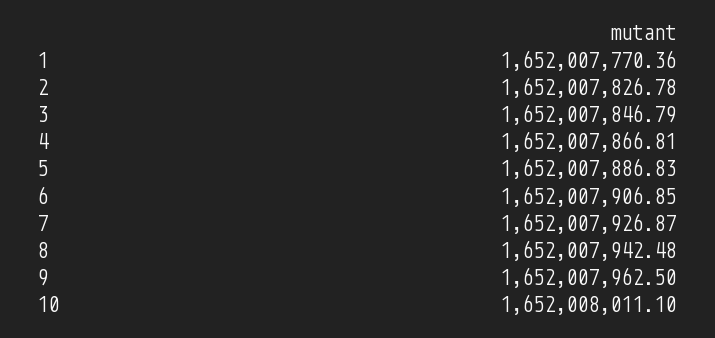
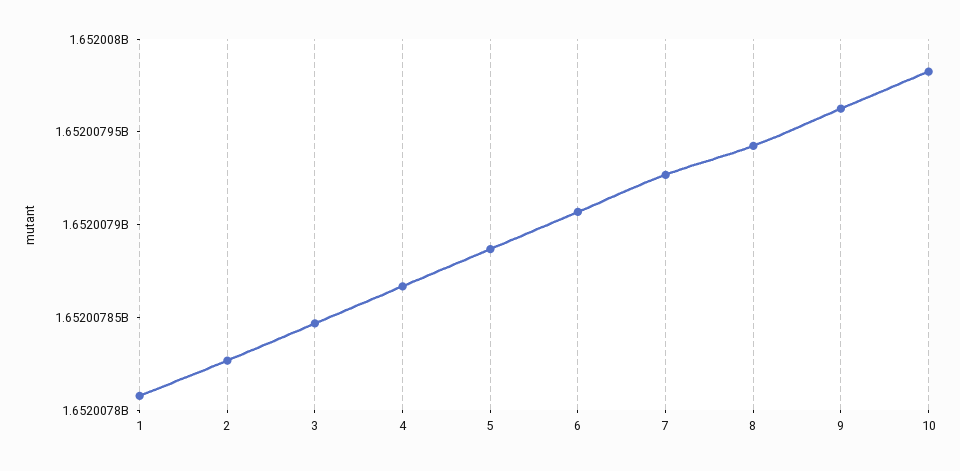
1: 1652007770.36 -> 1652007810
10: 1652008011.1 -> 1652007980

